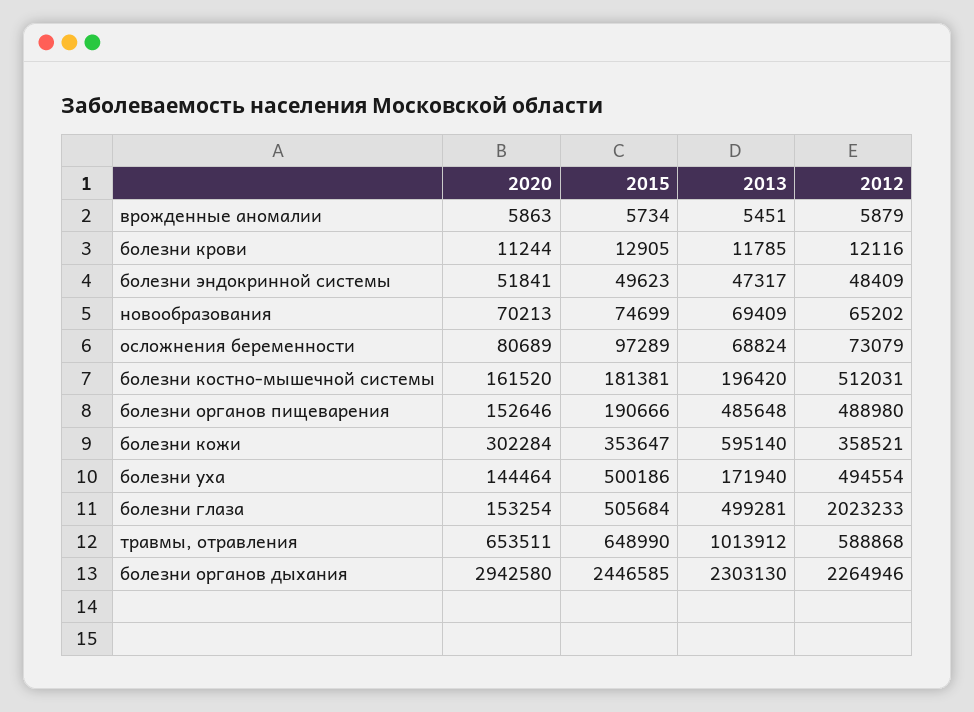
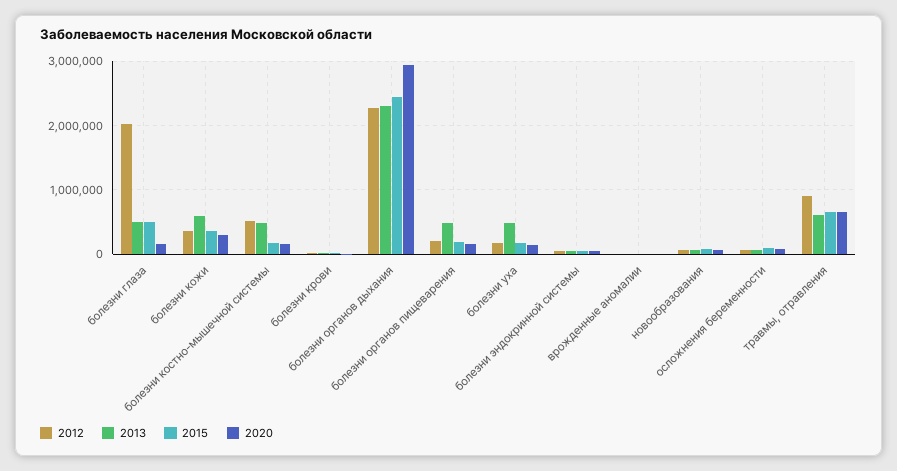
2013, болезни костно-мышечной системы: 196420 -> 500000
2012, болезни органов пищеварения: 488980 -> 200000
2015, болезни уха: 500186 -> 200000
2013, болезни уха: 171940 -> 500000
2012, болезни уха: 494554 -> 200000
2013, травмы, отравления: 1013912 -> 600000
2012, травмы, отравления: 588868 -> 900000

